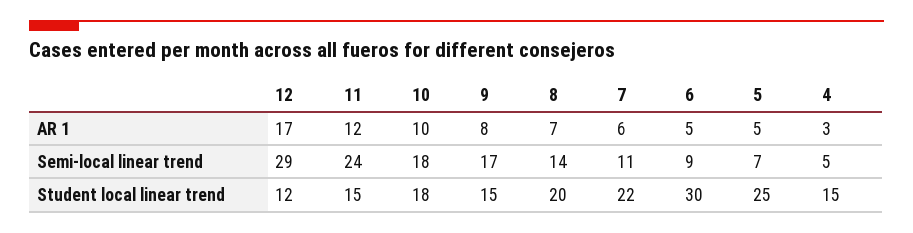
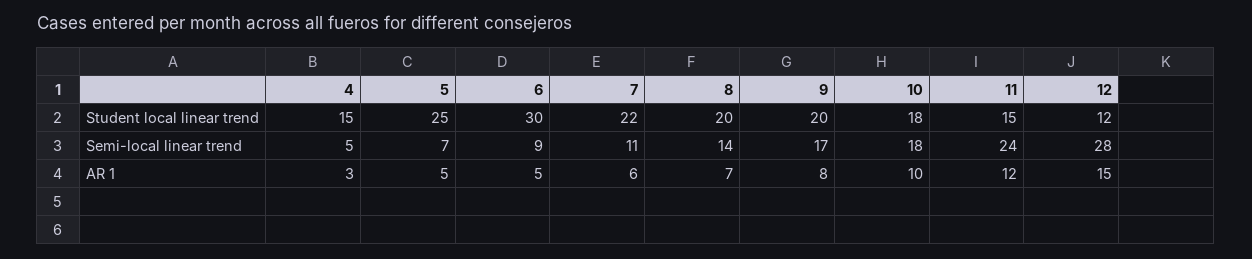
12, AR 1: 17 -> 15
12, Semi-local linear trend: 29 -> 28
9, Student local linear trend: 15 -> 20

